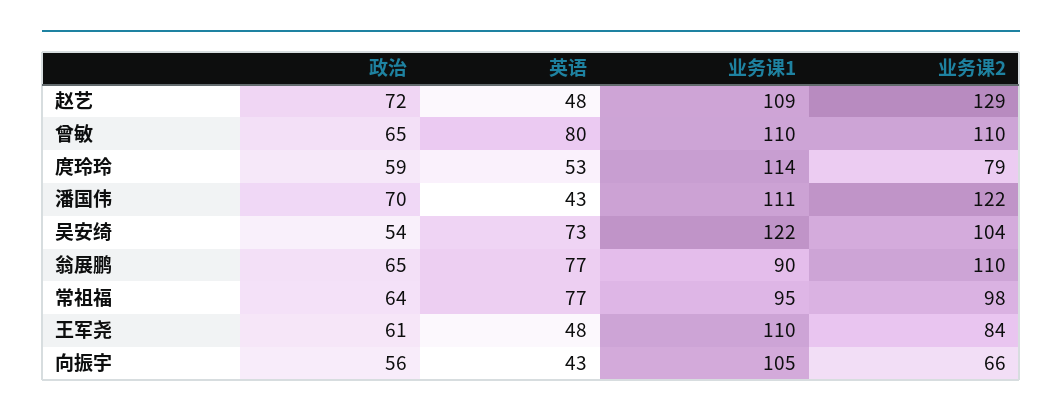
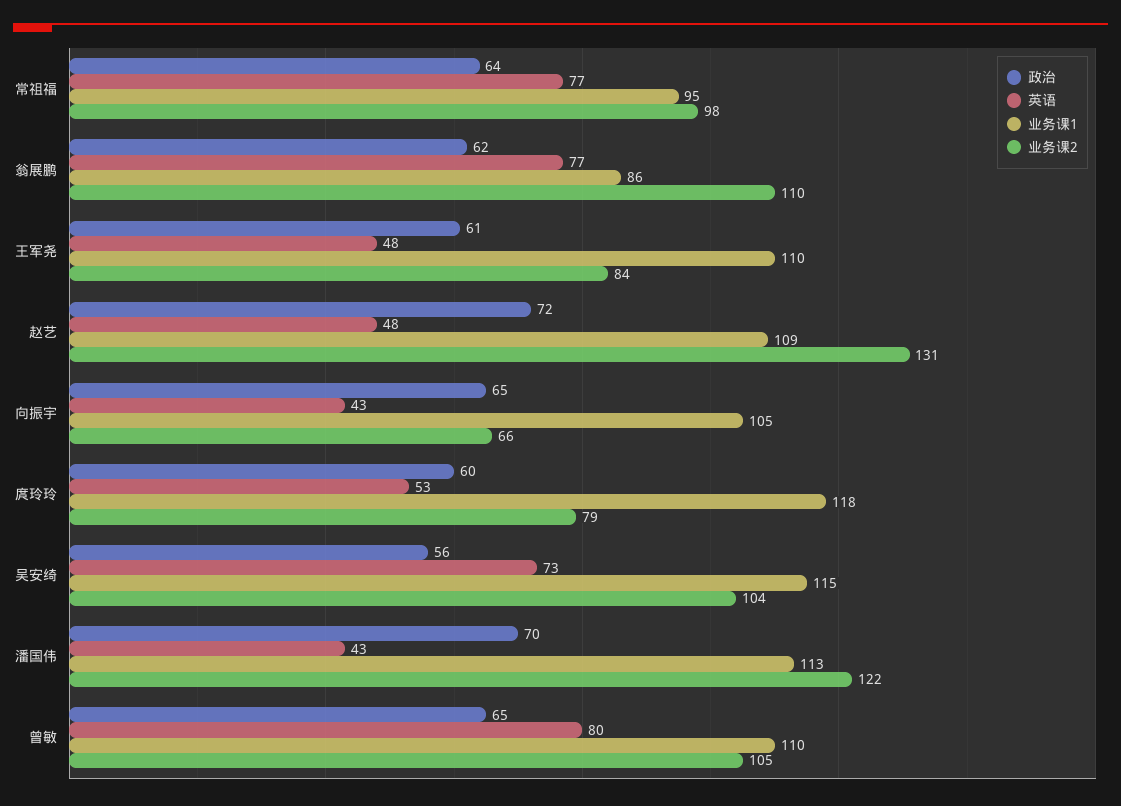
业务课2, 赵艺: 129 -> 131
业务课2, 曾敏: 110 -> 105
政治, 庹玲玲: 59 -> 60
业务课1, 庹玲玲: 114 -> 118
业务课1, 潘国伟: 111 -> 113
政治, 吴安绮: 54 -> 56
业务课1, 吴安绮: 122 -> 115
政治, 翁展鹏: 65 -> 62
业务课1, 翁展鹏: 90 -> 86
政治, 向振宇: 56 -> 65

